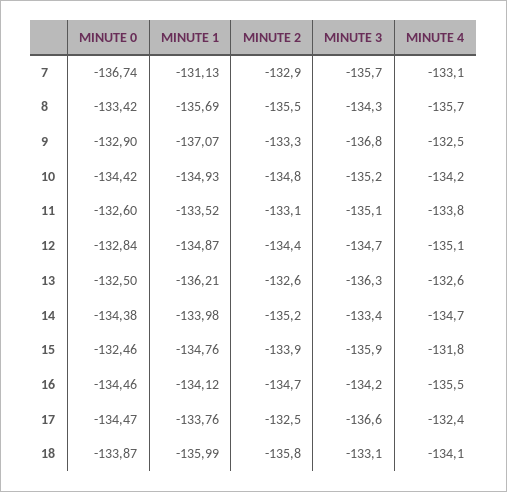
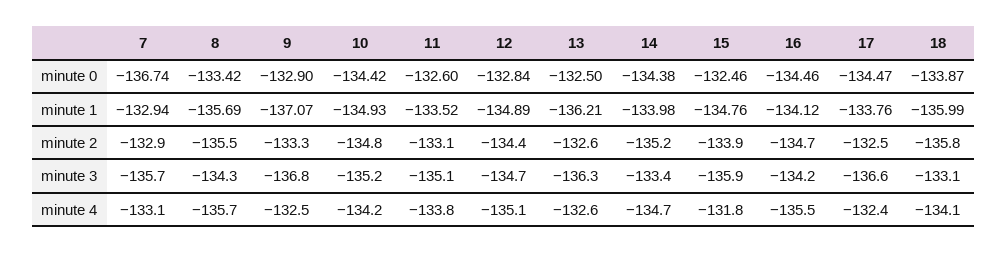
MINUTE 1, 7: -131.13 -> -132.94
MINUTE 1, 12: -134.87 -> -134.89

